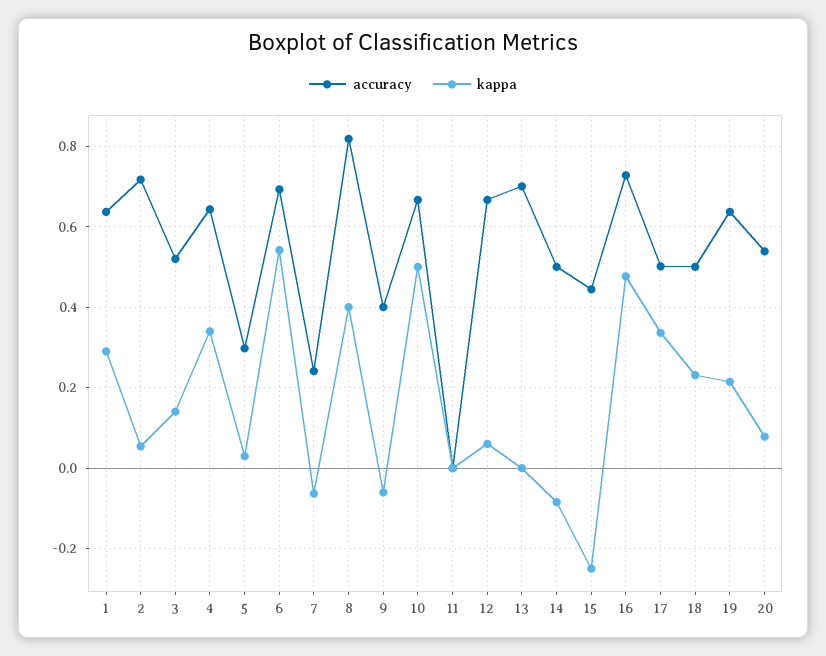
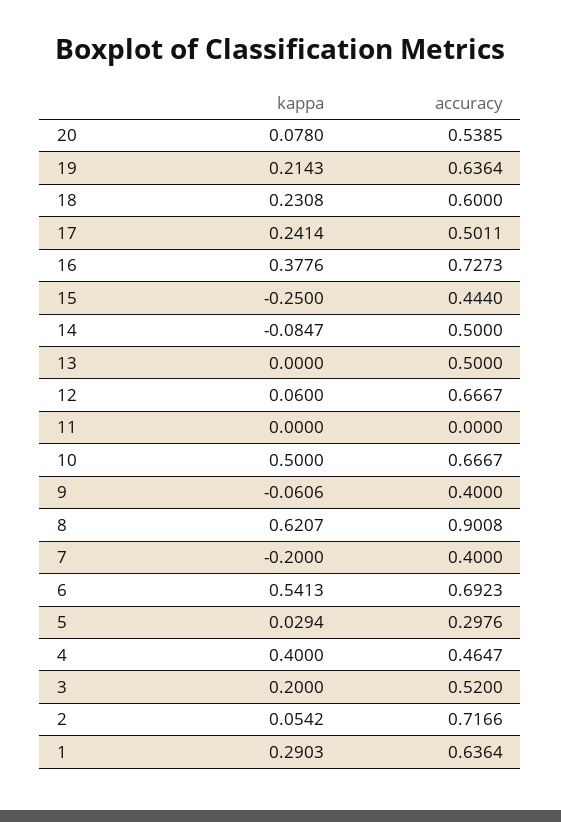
kappa, 3: 0.14 -> 0.2
accuracy, 4: 0.64 -> 0.4647
kappa, 4: 0.34 -> 0.4
accuracy, 7: 0.24 -> 0.4
kappa, 7: -0.06 -> -0.2
accuracy, 8: 0.82 -> 0.9008
kappa, 8: 0.4 -> 0.6207
accuracy, 13: 0.7 -> 0.5
kappa, 16: 0.48 -> 0.3776
kappa, 17: 0.34 -> 0.2414
accuracy, 18: 0.5 -> 0.6

